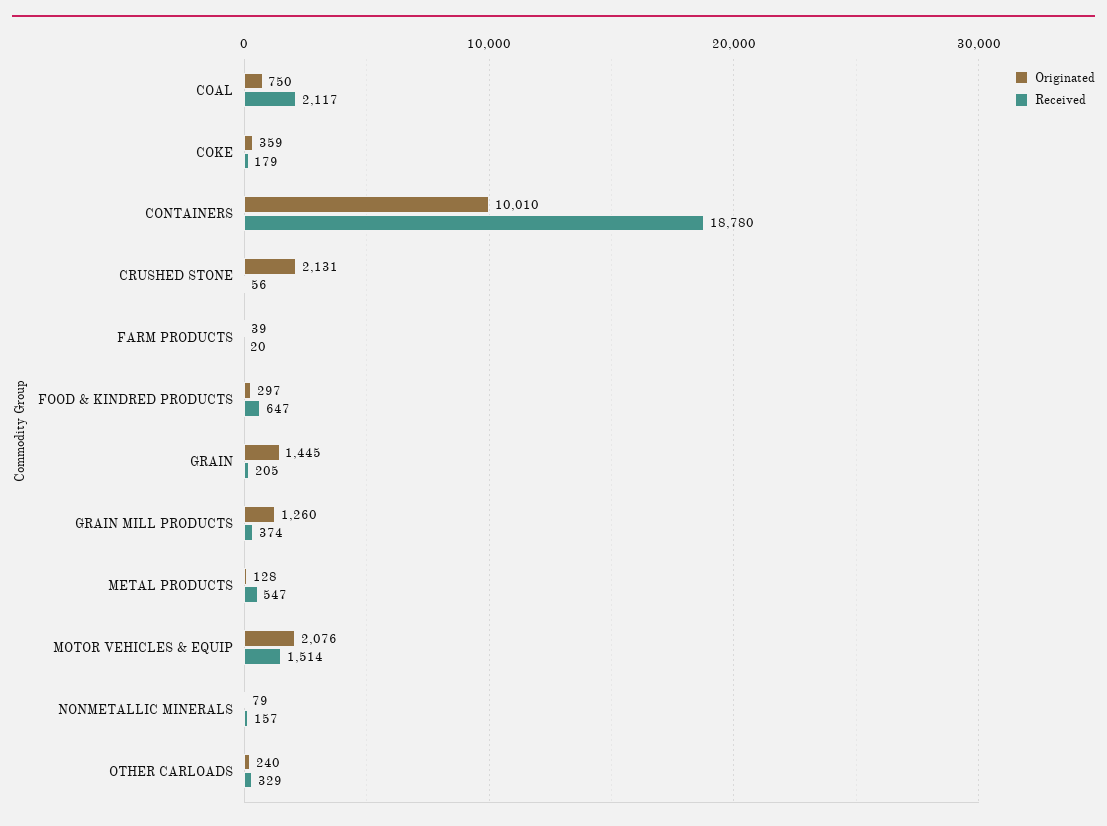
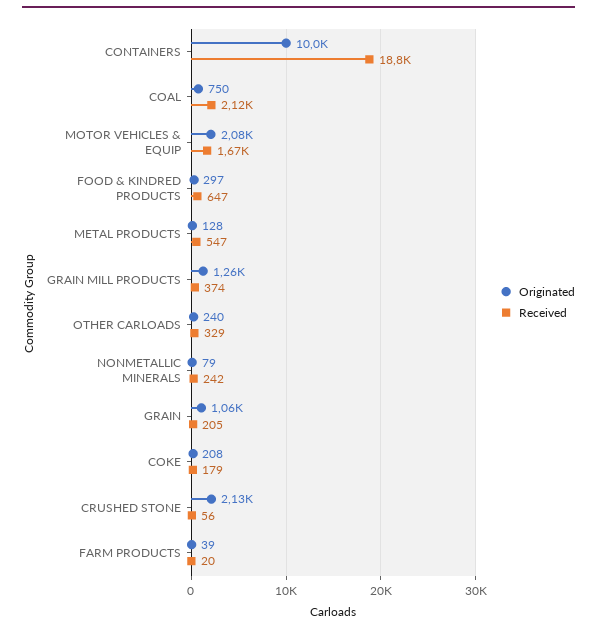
Originated, COKE: 359 -> 208
Originated, GRAIN: 1445 -> 1060
Received, MOTOR VEHICLES & EQUIP: 1514 -> 1670
Received, NONMETALLIC MINERALS: 157 -> 242

